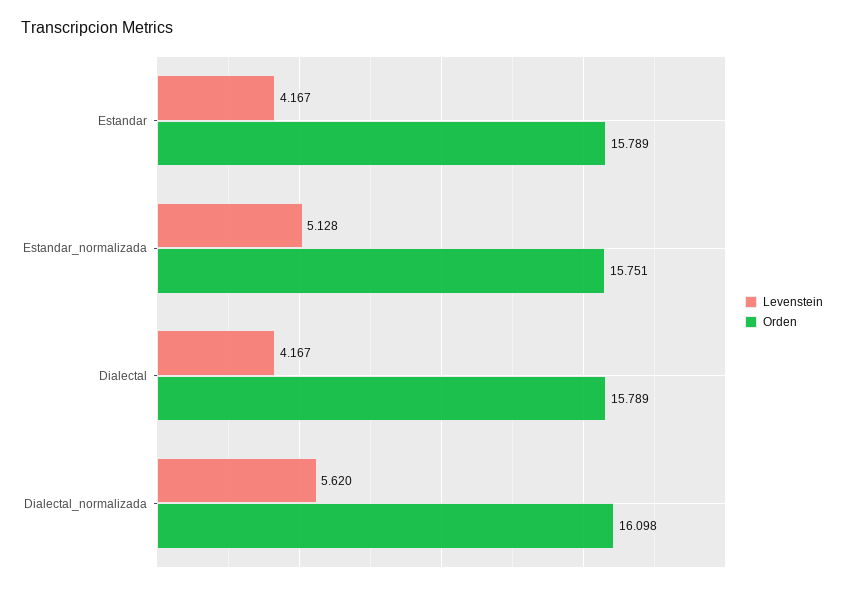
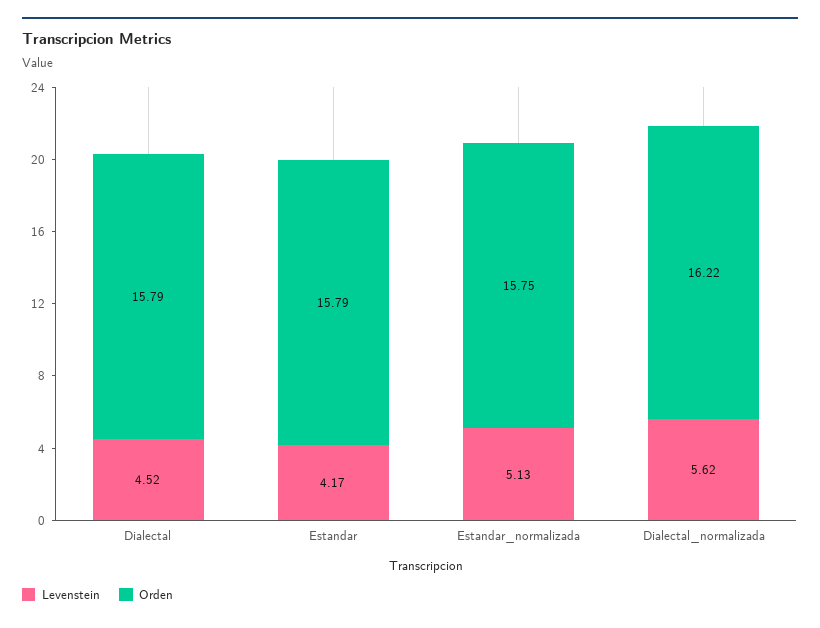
Levenstein, Dialectal: 4.167 -> 4.52
Orden, Dialectal_normalizada: 16.098 -> 16.22

